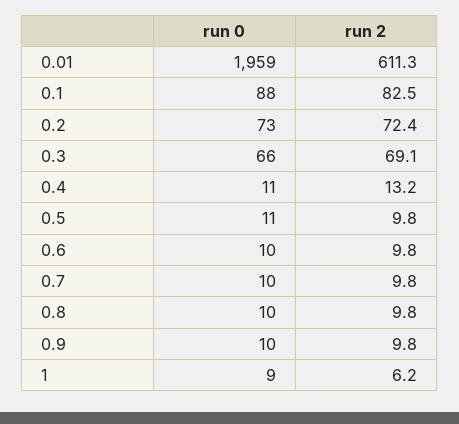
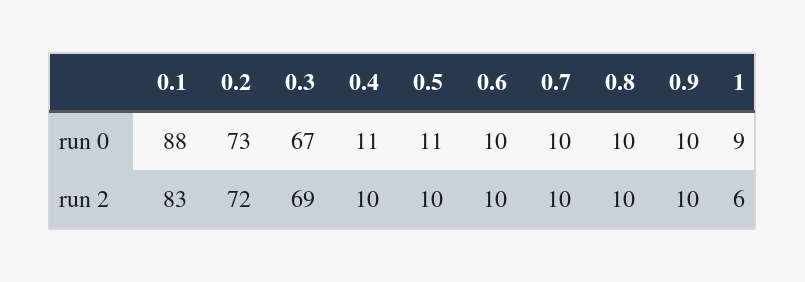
run 0, 0.01: 1959 -> none
run 2, 0.01: 611.3 -> none
run 0, 0.3: 66 -> 67
run 2, 0.4: 13.2 -> 10

